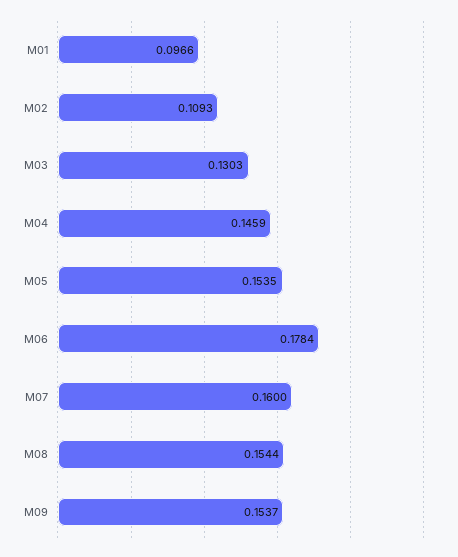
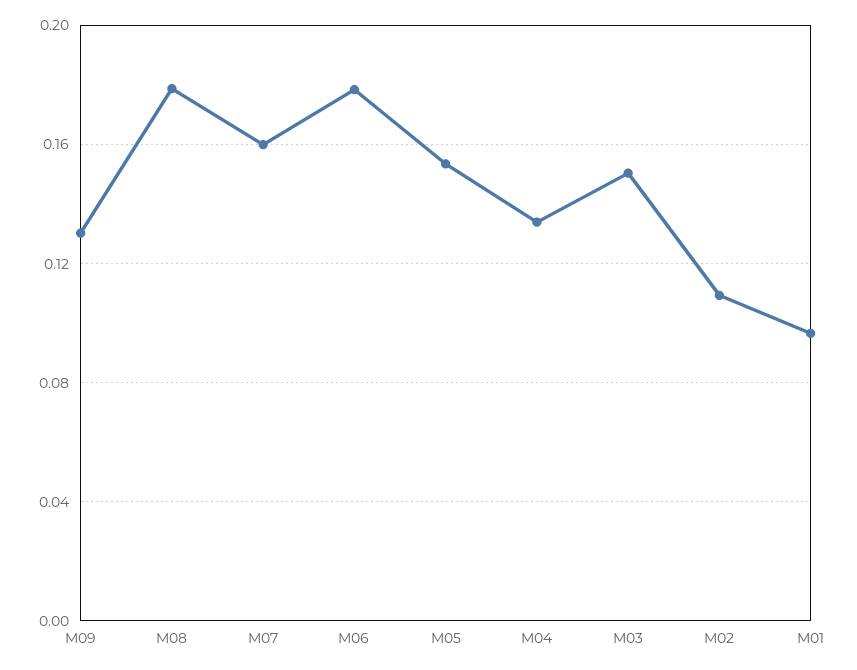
M03: 0.1303 -> 0.15
M04: 0.1459 -> 0.135
M08: 0.1544 -> 0.18
M09: 0.1537 -> 0.13

